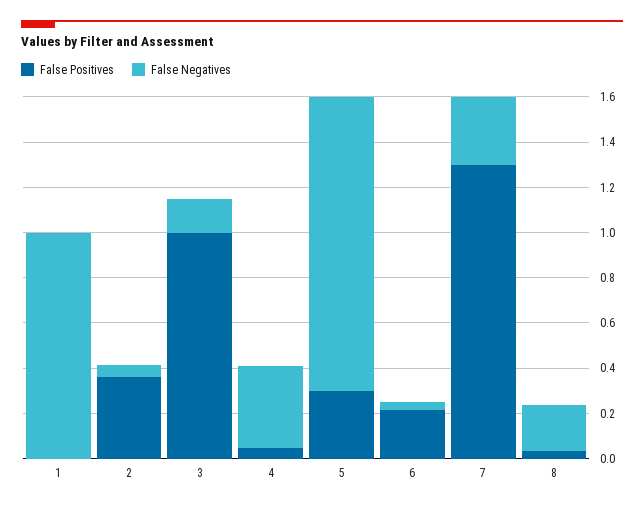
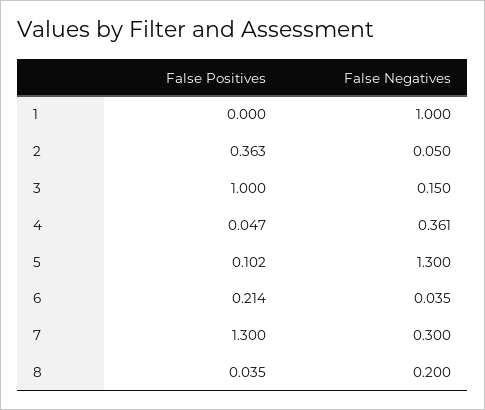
False Positives, 5: 0.3 -> 0.102

